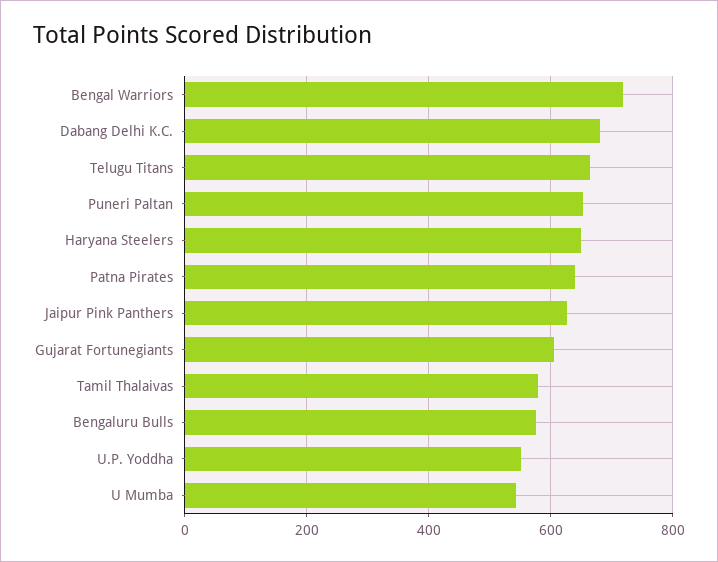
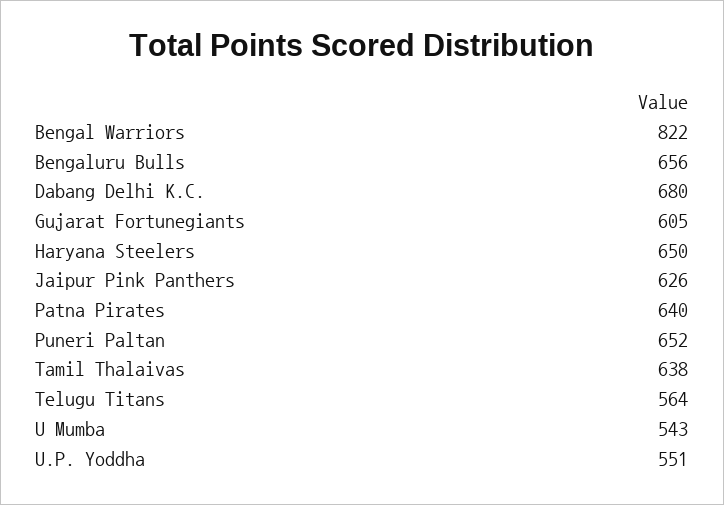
Bengal Warriors: 720 -> 822
Telugu Titans: 660 -> 564
Tamil Thalaivas: 580 -> 638
Bengaluru Bulls: 580 -> 656

